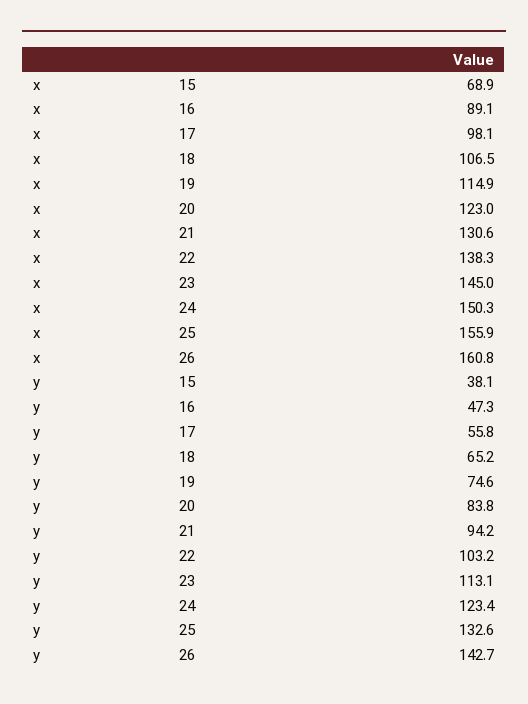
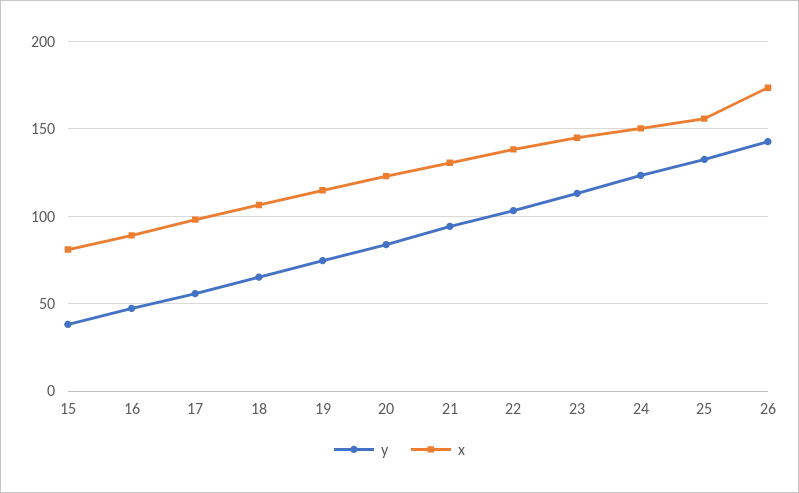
x, 15: 68.9 -> 80
x, 26: 160.8 -> 175

